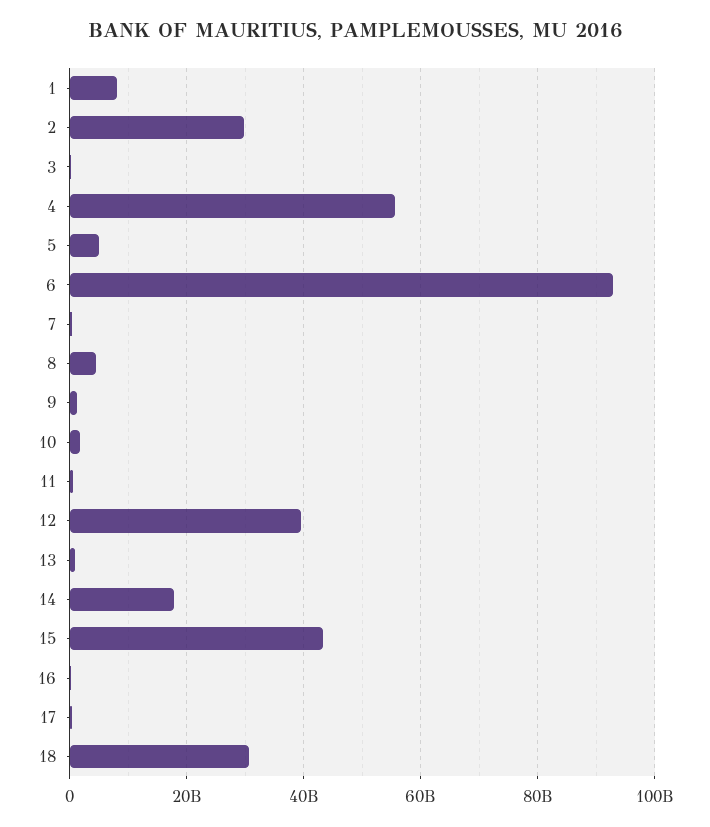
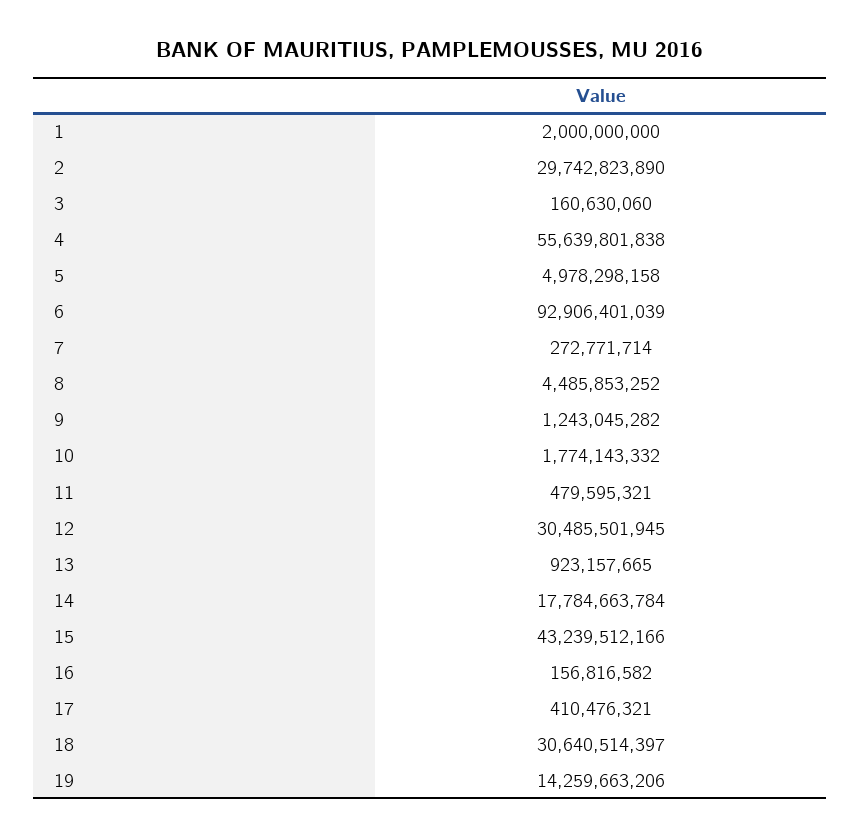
1: 8000000000 -> 2000000000
12: 40000000000 -> 30485501945
19: none -> 14259663206

